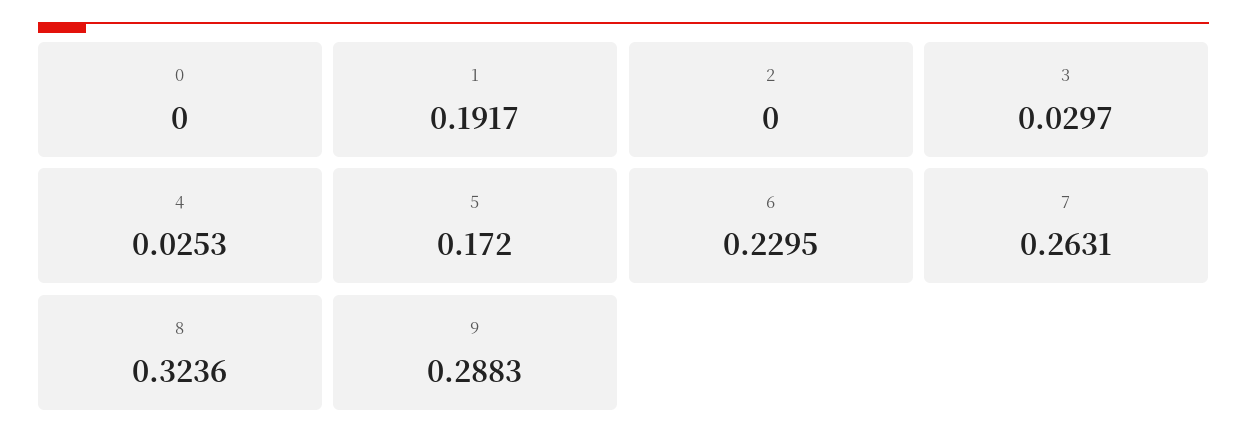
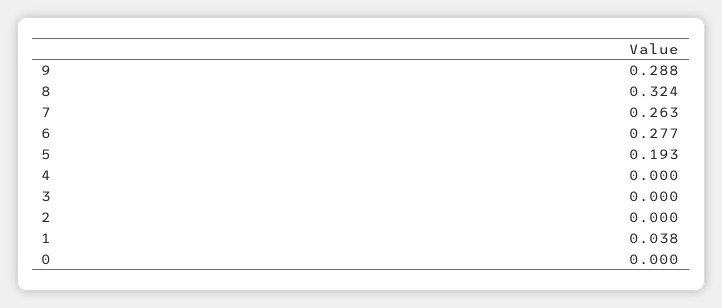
1: 0.1917 -> 0.038
3: 0.0297 -> 0
4: 0.0253 -> 0
5: 0.172 -> 0.193
6: 0.2295 -> 0.277

